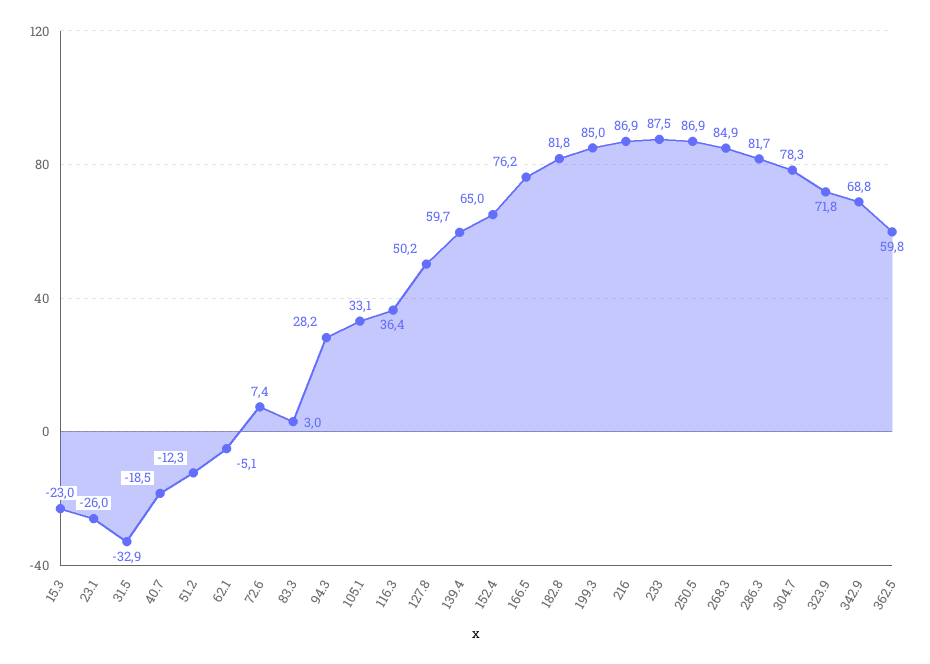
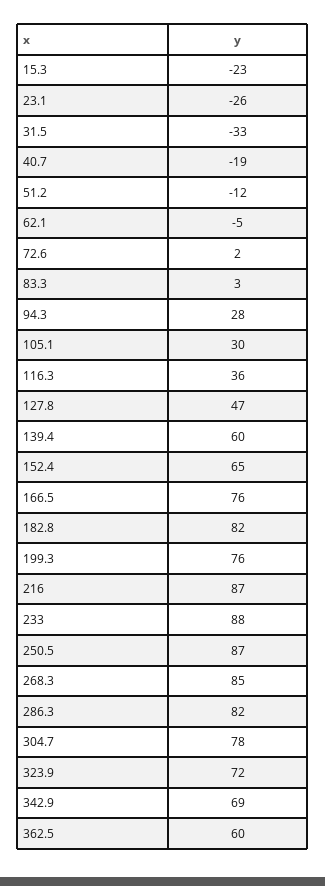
72.6: 7.4 -> 2
105.1: 33.1 -> 30
127.8: 50.2 -> 47
199.3: 85 -> 76

